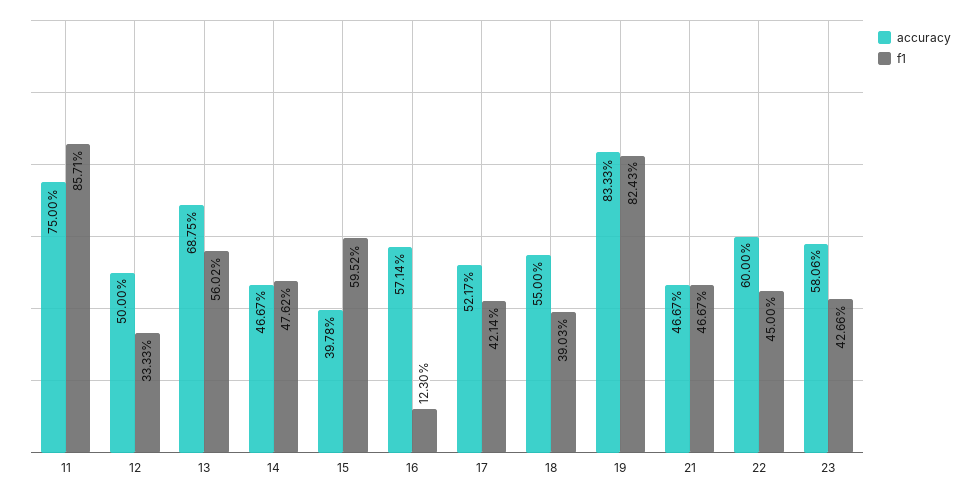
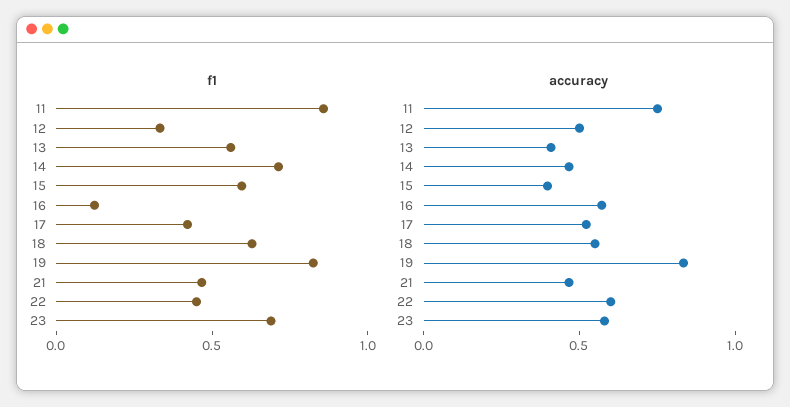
accuracy, 13: 0.6875 -> 0.4
f1, 14: 0.4762 -> 0.7
f1, 18: 0.3903 -> 0.6
f1, 23: 0.4266 -> 0.7

